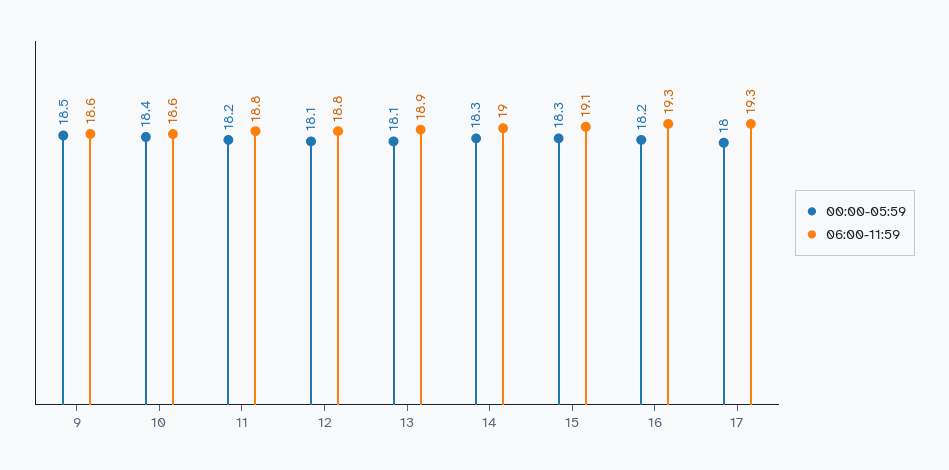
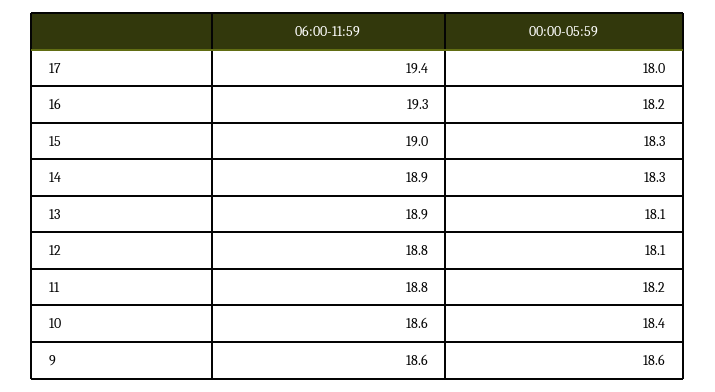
00:00-05:59, 9: 18.5 -> 18.6
06:00-11:59, 14: 19 -> 18.9
06:00-11:59, 15: 19.1 -> 19
06:00-11:59, 17: 19.3 -> 19.4

